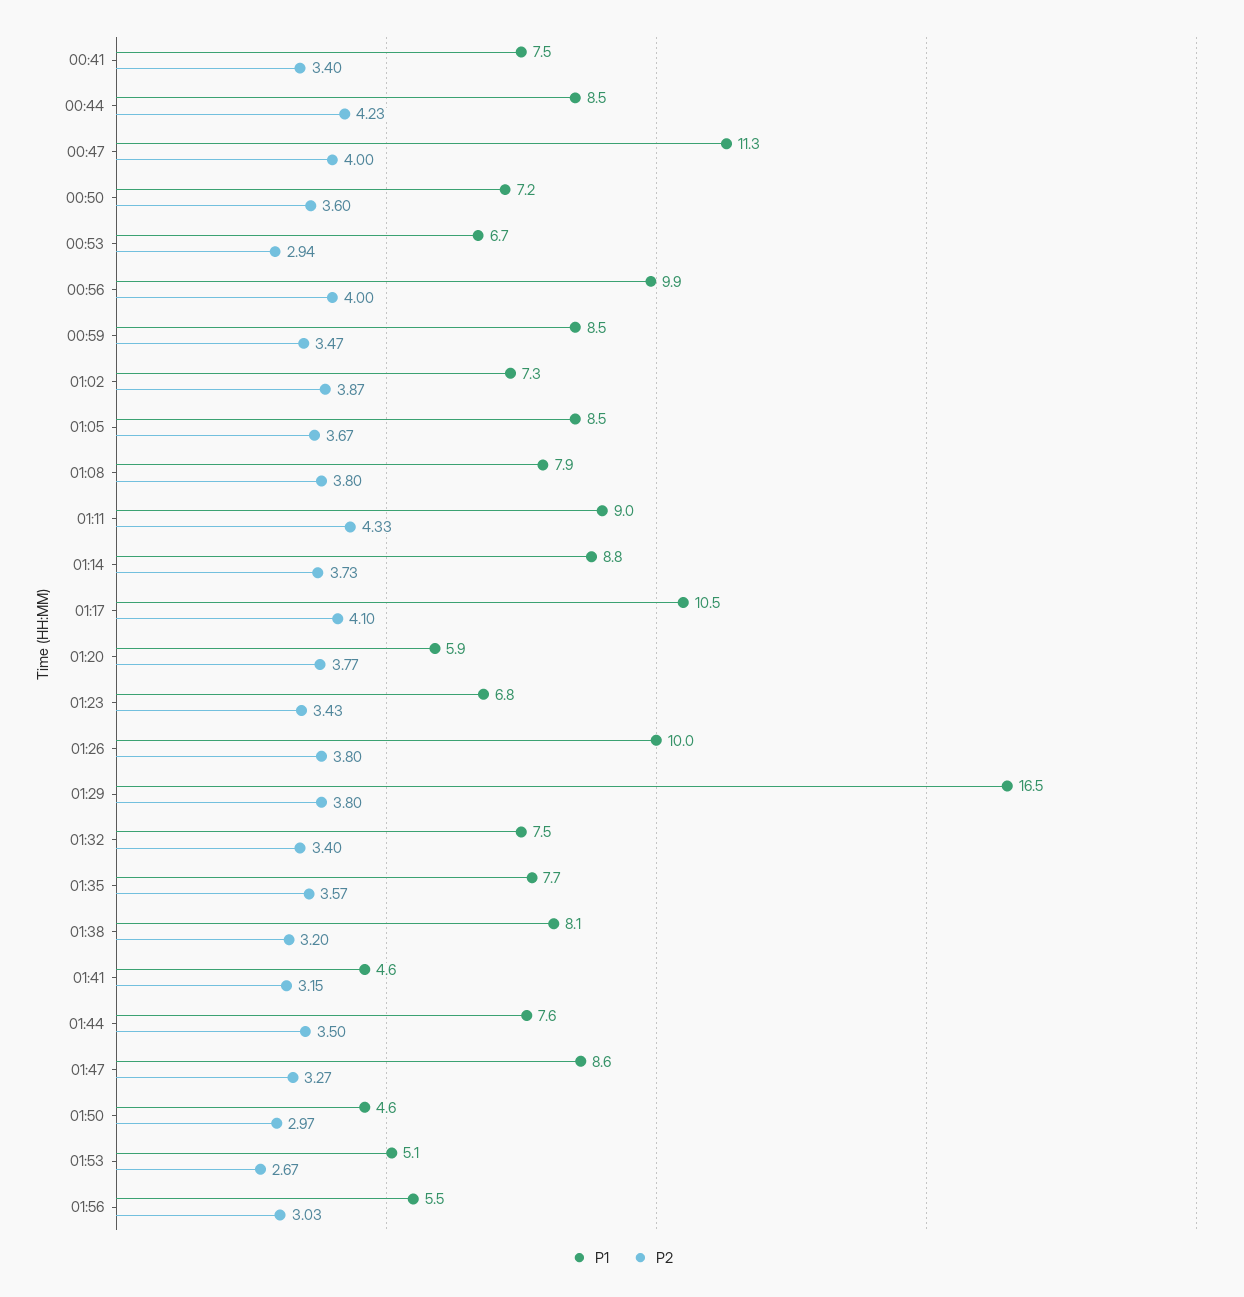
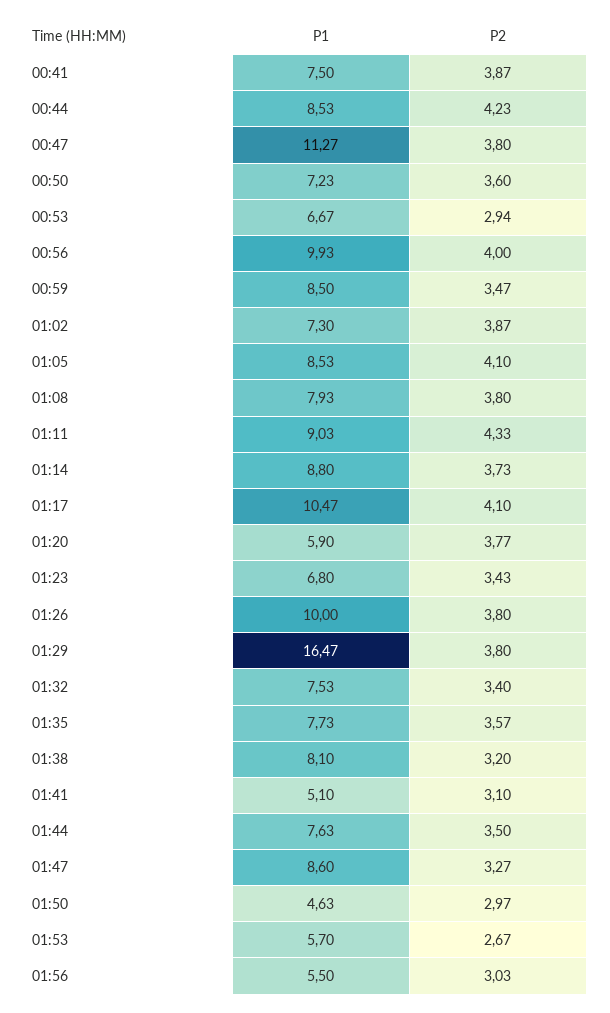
P2, 00:41: 3.4 -> 3.87
P2, 00:47: 4 -> 3.8
P2, 01:05: 3.67 -> 4.1
P1, 01:41: 4.6 -> 5.1
P2, 01:41: 3.15 -> 3.1
P1, 01:53: 5.1 -> 5.7

